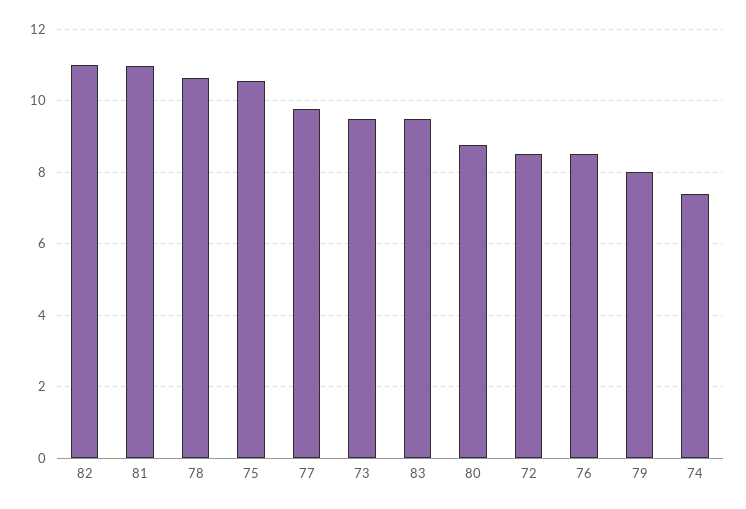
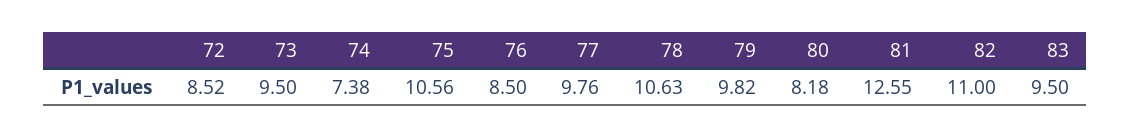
81: 11 -> 12.55
80: 8.8 -> 8.18
79: 8 -> 9.82

